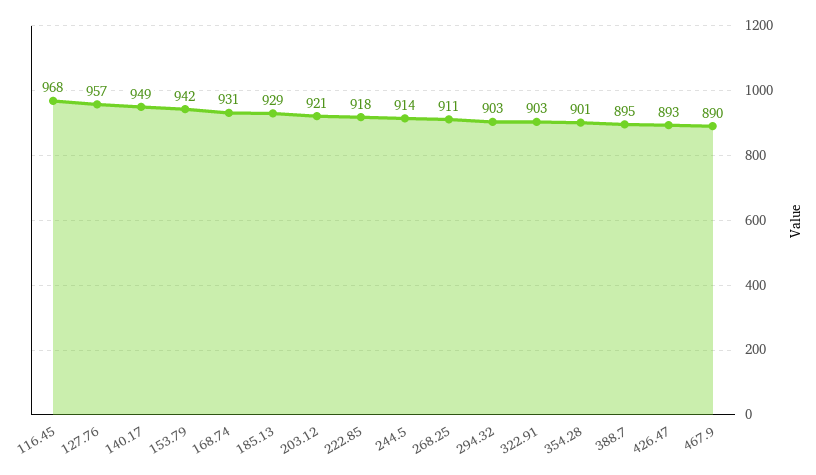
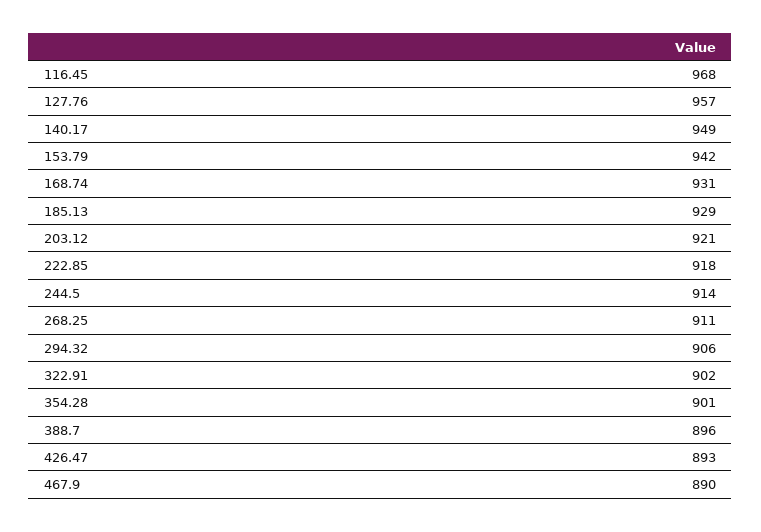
294.32: 903 -> 906
322.91: 903 -> 902
388.7: 895 -> 896

